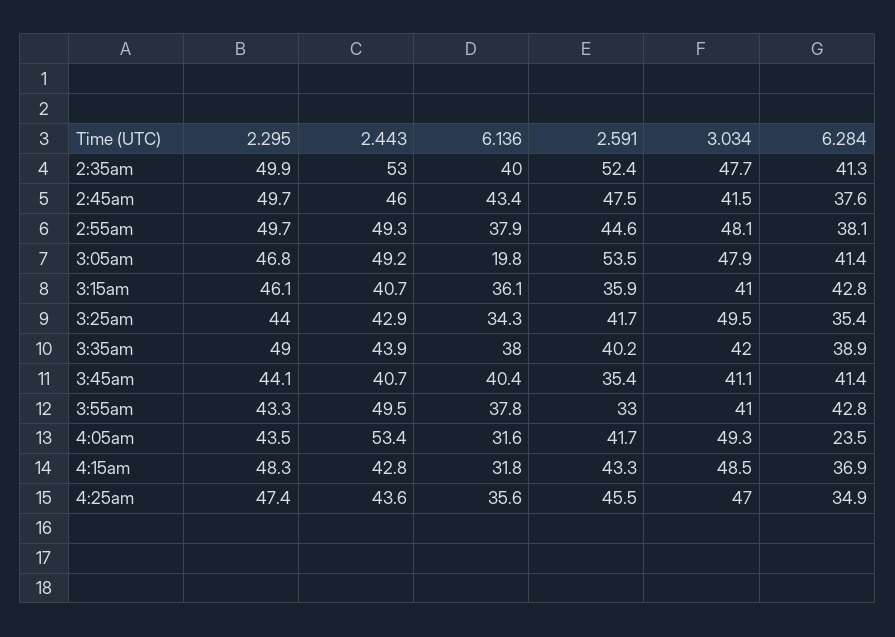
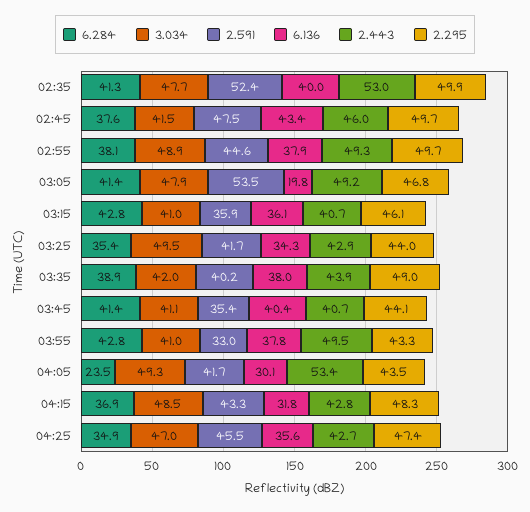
3.034, 2:55am: 48.1 -> 48.9
6.136, 4:05am: 31.6 -> 30.1
2.443, 4:25am: 43.6 -> 42.7

